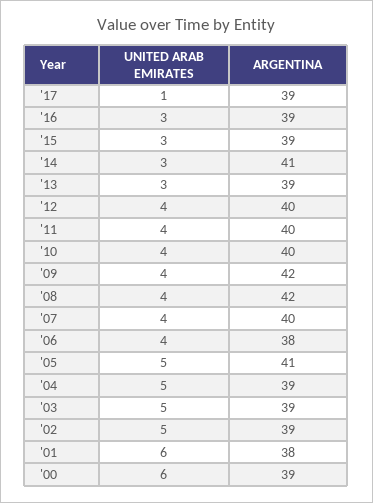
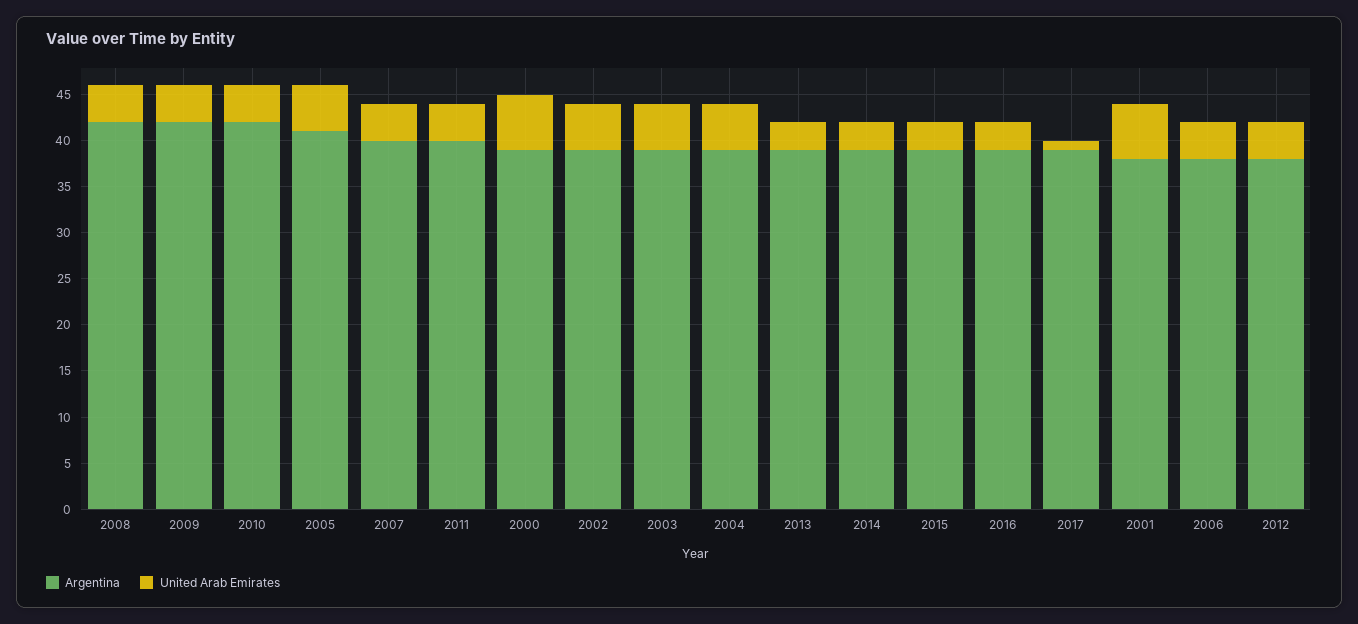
ARGENTINA, '14: 41 -> 39
ARGENTINA, '12: 40 -> 38
ARGENTINA, '10: 40 -> 42

